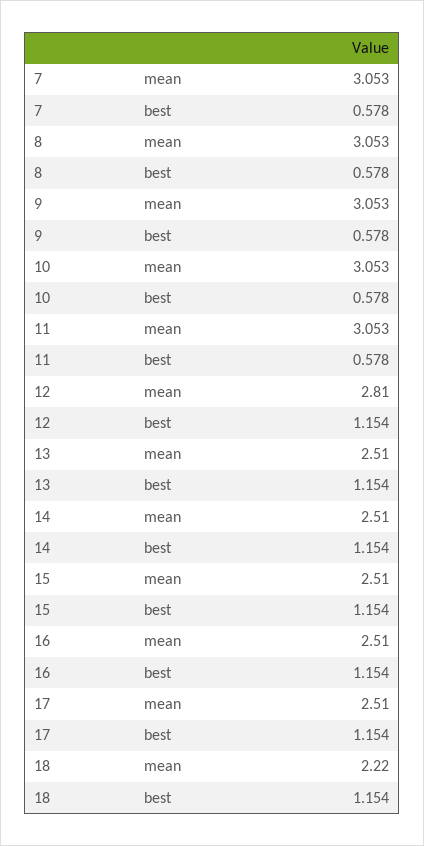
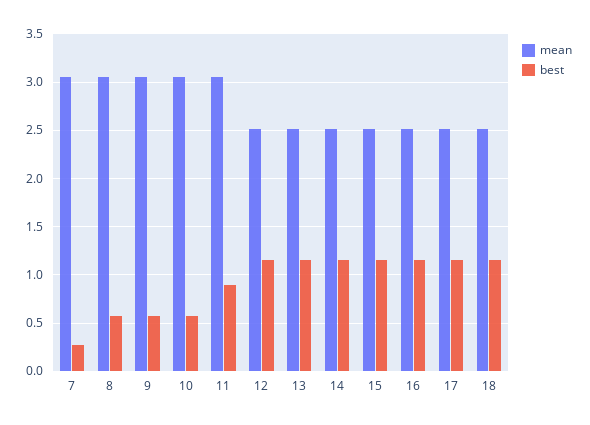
best, 7: 0.578 -> 0.3
best, 11: 0.578 -> 0.9
mean, 12: 2.81 -> 2.5
mean, 18: 2.22 -> 2.5

